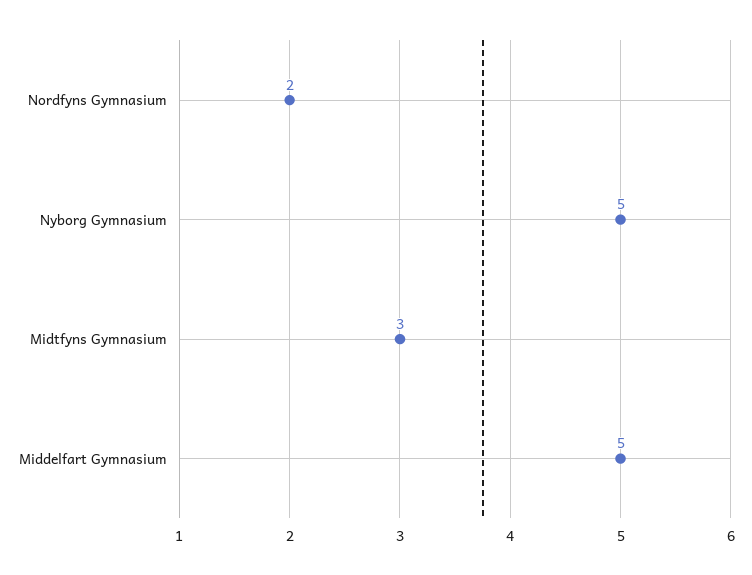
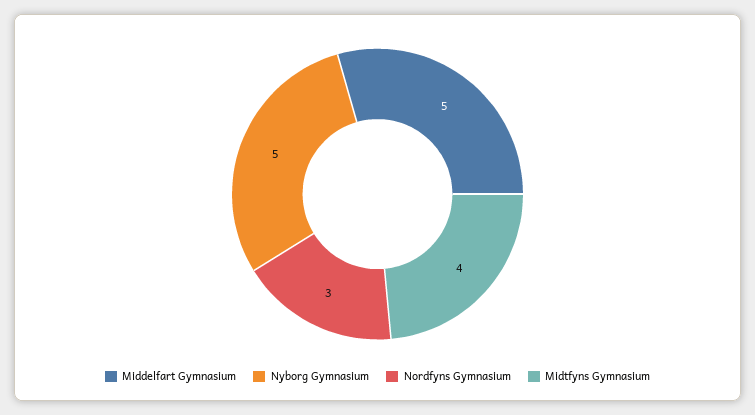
Nordfyns Gymnasium: 2 -> 3
Midtfyns Gymnasium: 3 -> 4

